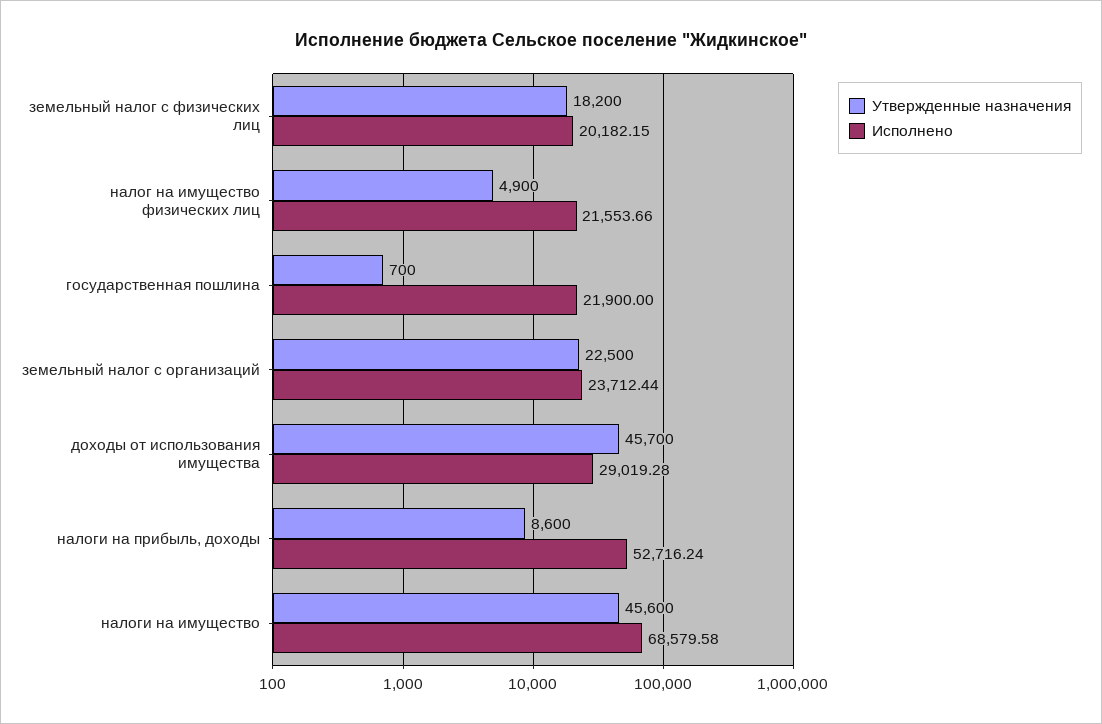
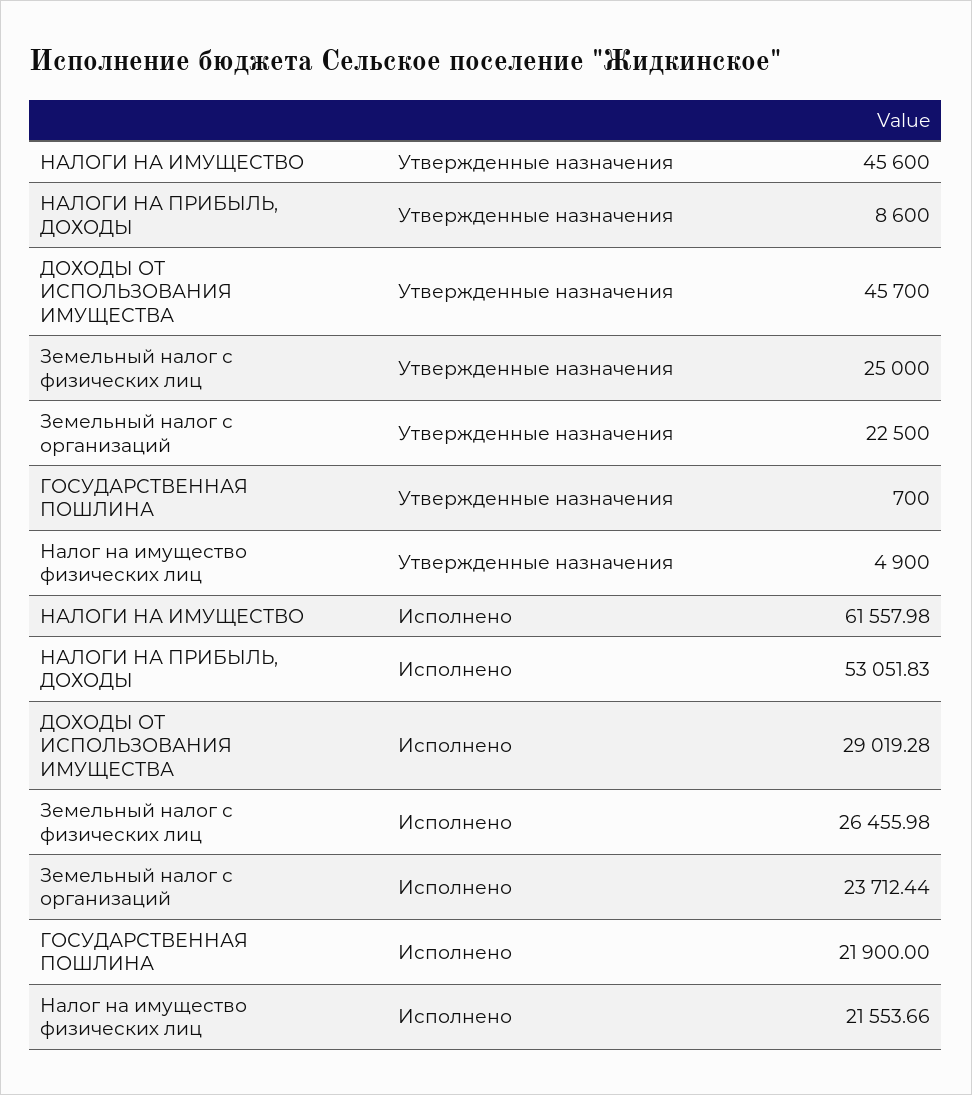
Утвержденные назначения, земельный налог с физических лиц: 18200 -> 25000
Исполнено, земельный налог с физических лиц: 20182.15 -> 26455.98
Исполнено, налоги на прибыль, доходы: 52716.24 -> 53051.83
Исполнено, налоги на имущество: 68579.58 -> 61557.98

